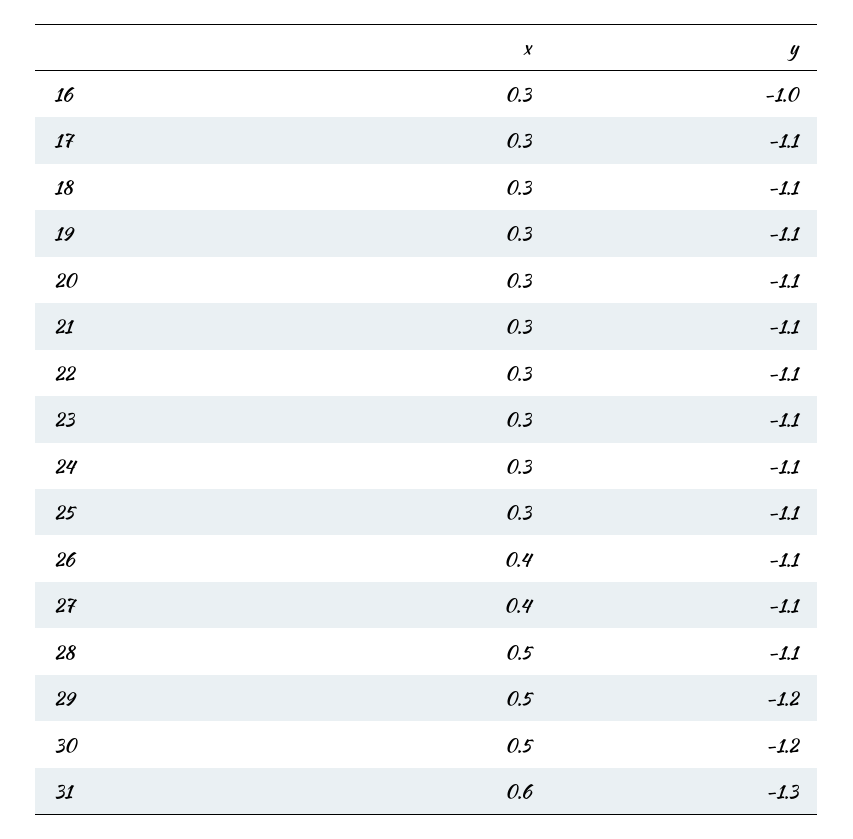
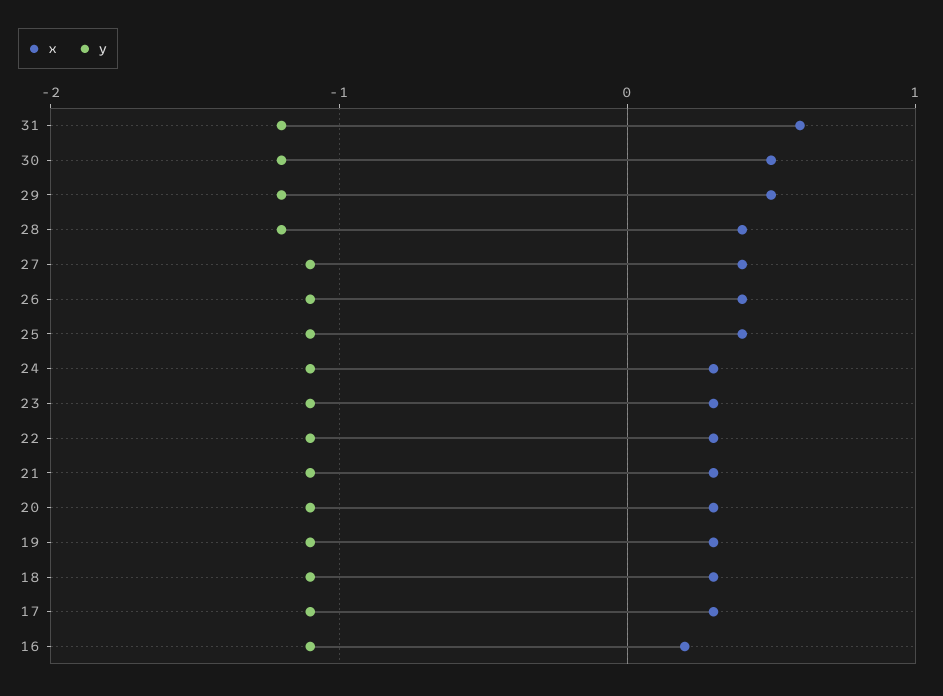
x, 16: 0.3 -> 0.2
y, 16: -1 -> -1.1
x, 25: 0.3 -> 0.4
x, 28: 0.5 -> 0.4
y, 28: -1.1 -> -1.2
y, 31: -1.3 -> -1.2

